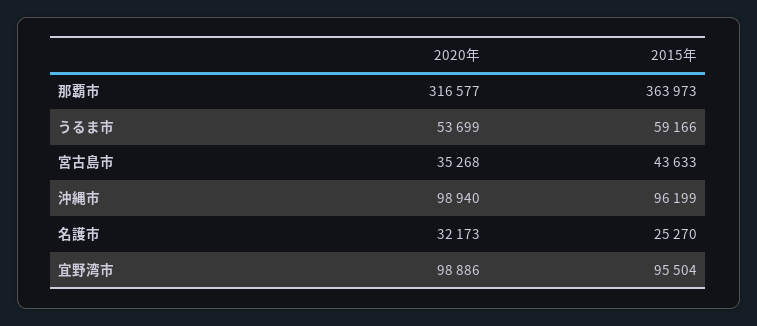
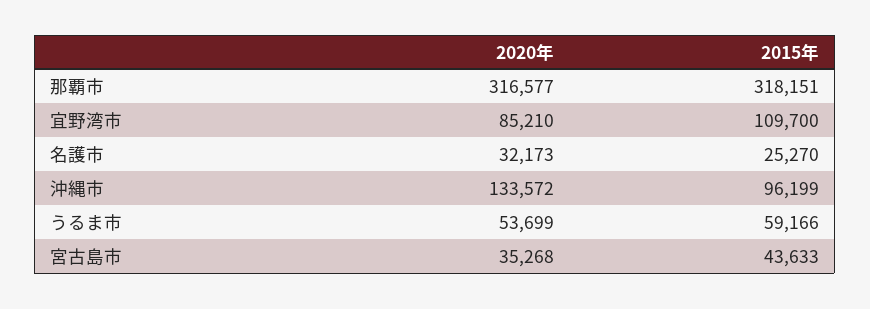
2015年, 那覇市: 363973 -> 318151
2020年, 沖縄市: 98940 -> 133572
2020年, 宜野湾市: 98886 -> 85210
2015年, 宜野湾市: 95504 -> 109700

